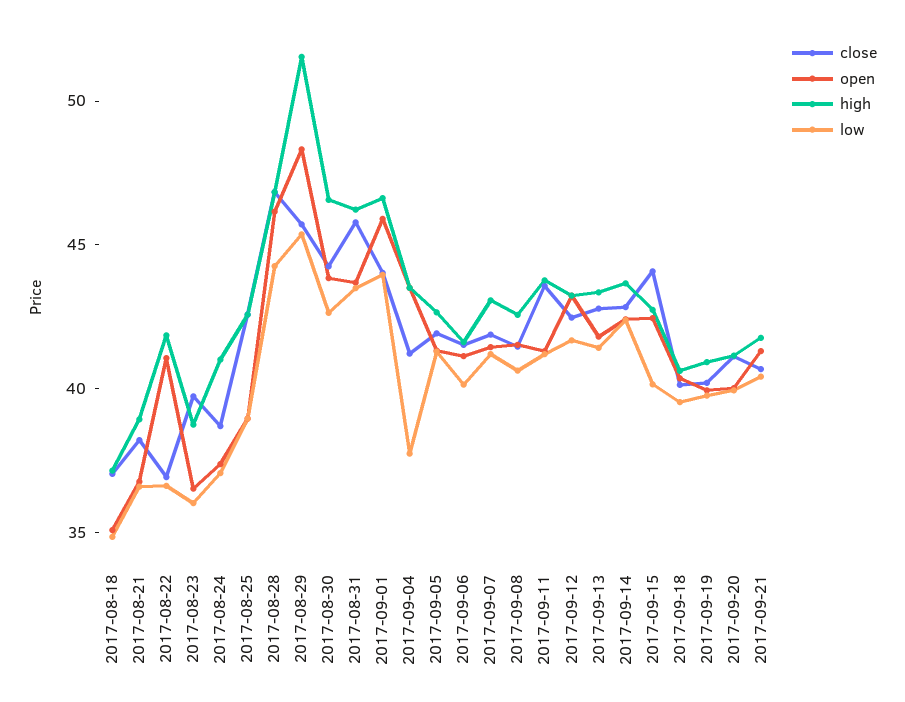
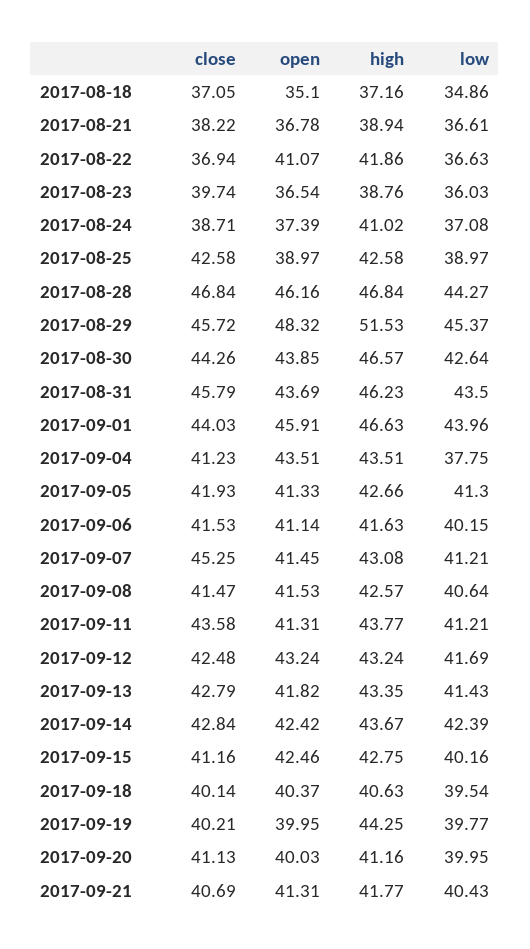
close, 2017-09-07: 42 -> 45.25
close, 2017-09-15: 44 -> 41.16
high, 2017-09-19: 41 -> 44.25

